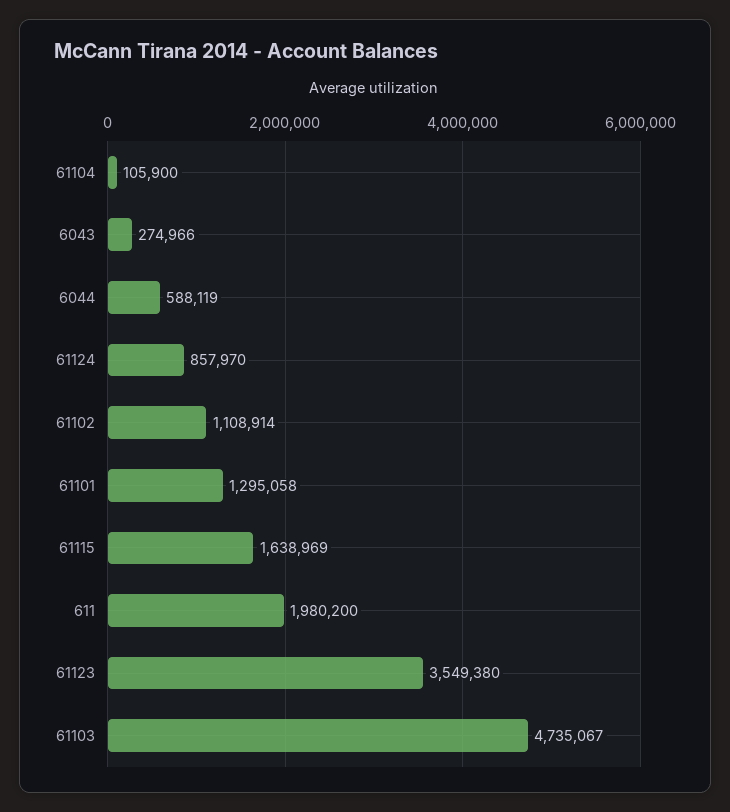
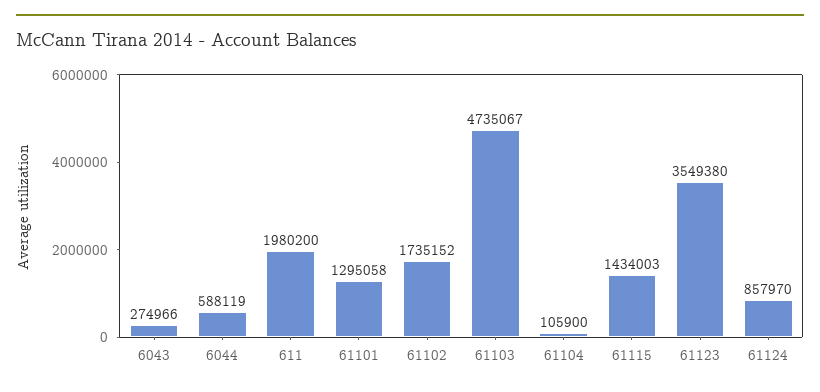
61102: 1108914 -> 1735152
61115: 1638969 -> 1434003

